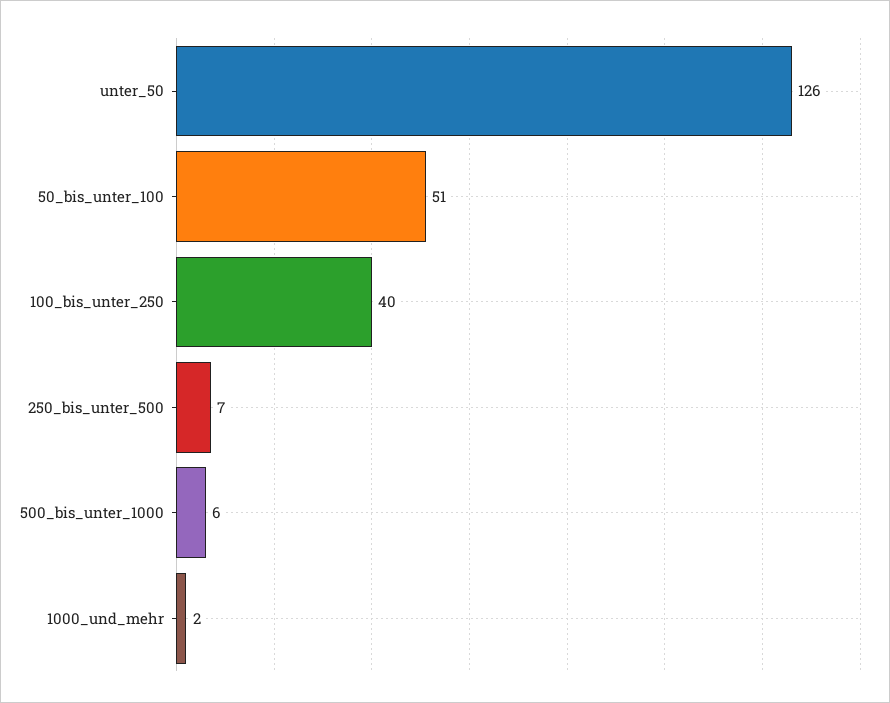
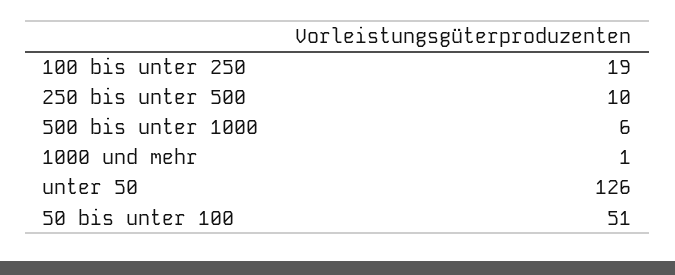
100_bis_unter_250: 40 -> 19
250_bis_unter_500: 7 -> 10
1000_und_mehr: 2 -> 1

